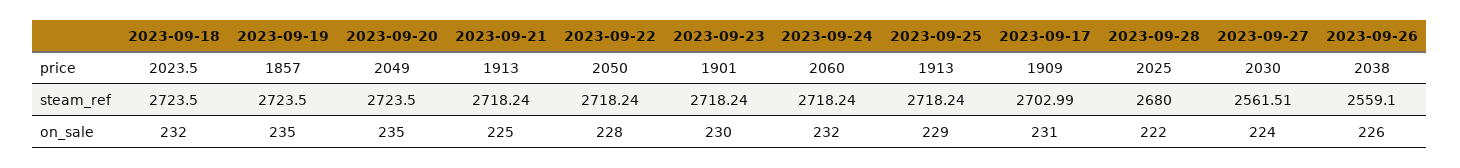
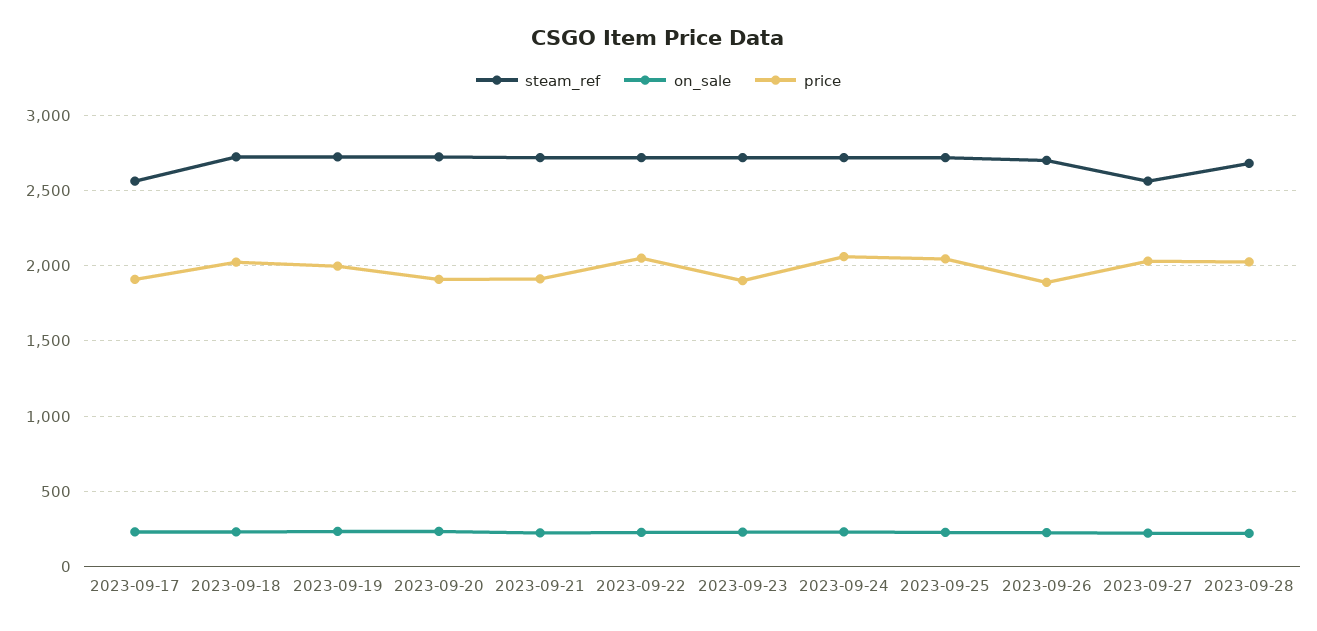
price, 2023-09-19: 1857 -> 2000
price, 2023-09-20: 2049 -> 1900
price, 2023-09-25: 1913 -> 2050
price, 2023-09-26: 2038 -> 1900
steam_ref, 2023-09-17: 2702.99 -> 2550
steam_ref, 2023-09-26: 2559.1 -> 2700

